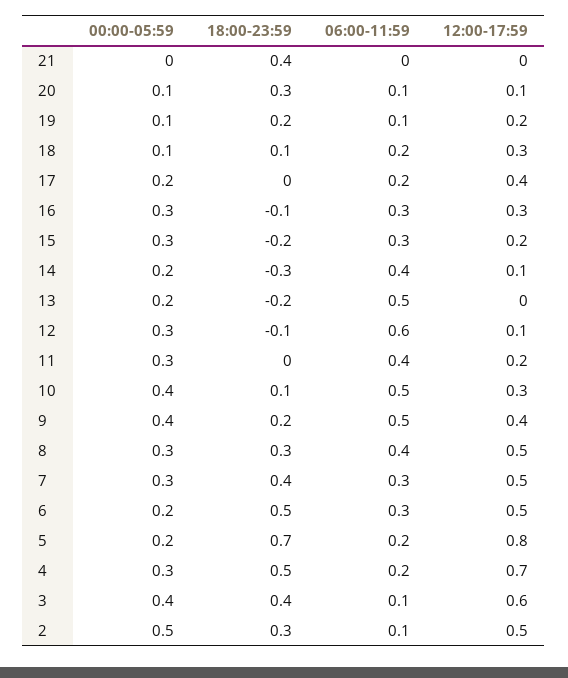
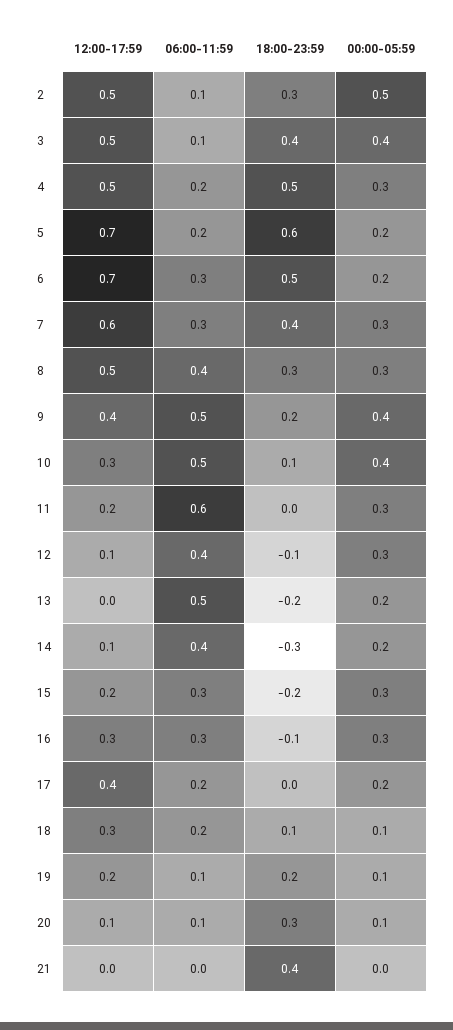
06:00-11:59, 12: 0.6 -> 0.4
06:00-11:59, 11: 0.4 -> 0.6
12:00-17:59, 7: 0.5 -> 0.6
12:00-17:59, 6: 0.5 -> 0.7
18:00-23:59, 5: 0.7 -> 0.6
12:00-17:59, 5: 0.8 -> 0.7
12:00-17:59, 4: 0.7 -> 0.5
12:00-17:59, 3: 0.6 -> 0.5

